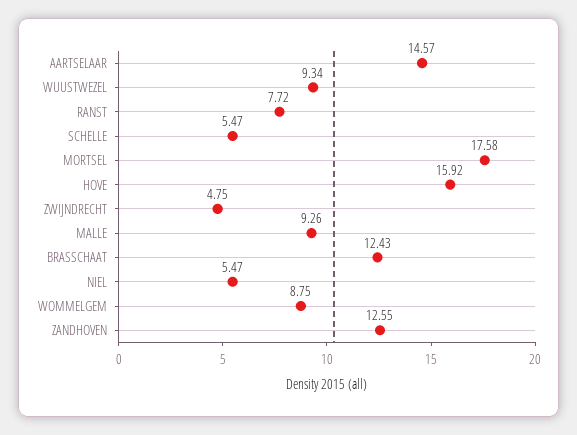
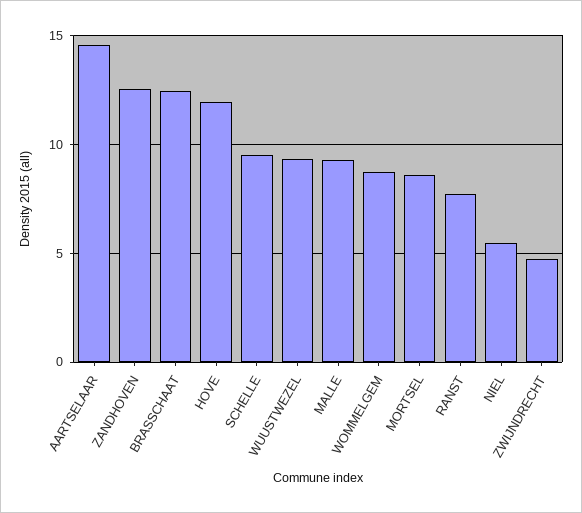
SCHELLE: 5.47 -> 9.5
MORTSEL: 17.58 -> 8.5
HOVE: 15.92 -> 12

